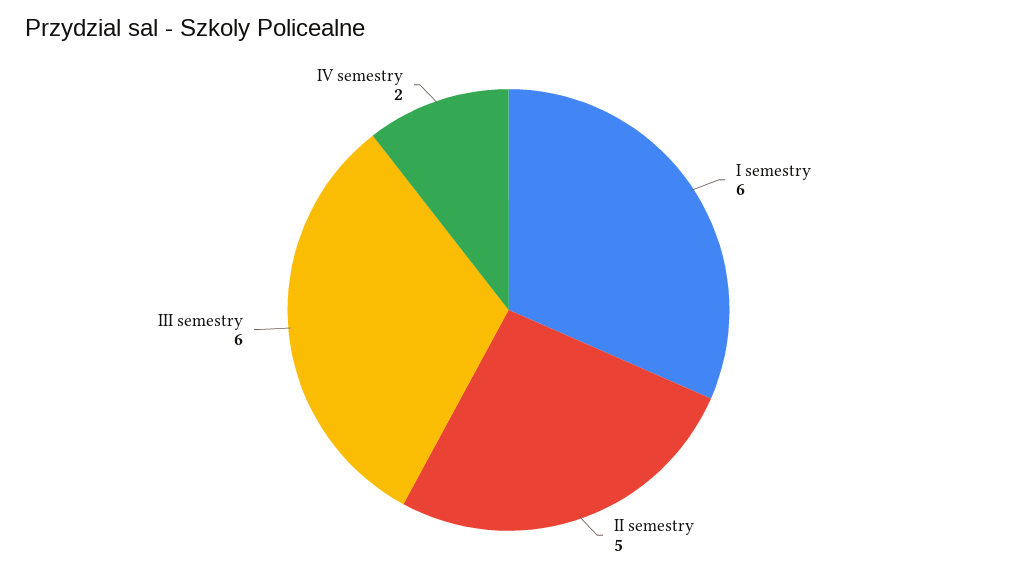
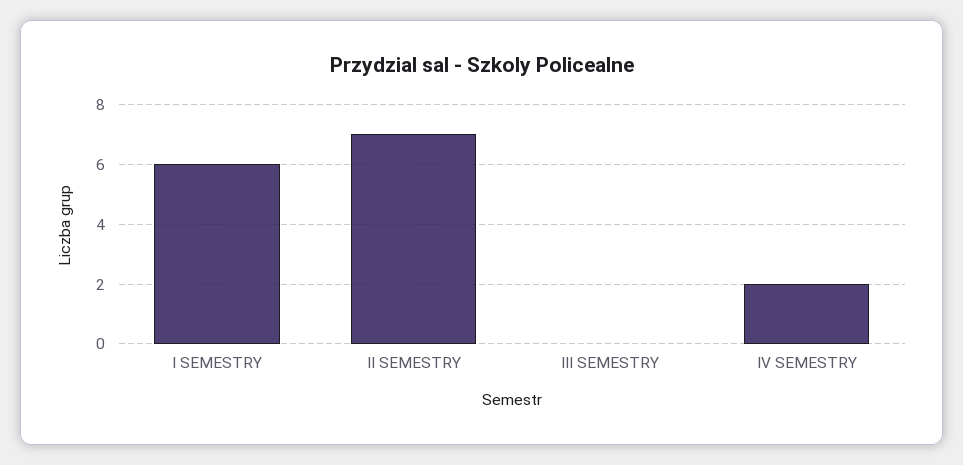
II semestry: 5 -> 7
III semestry: 6 -> 0

